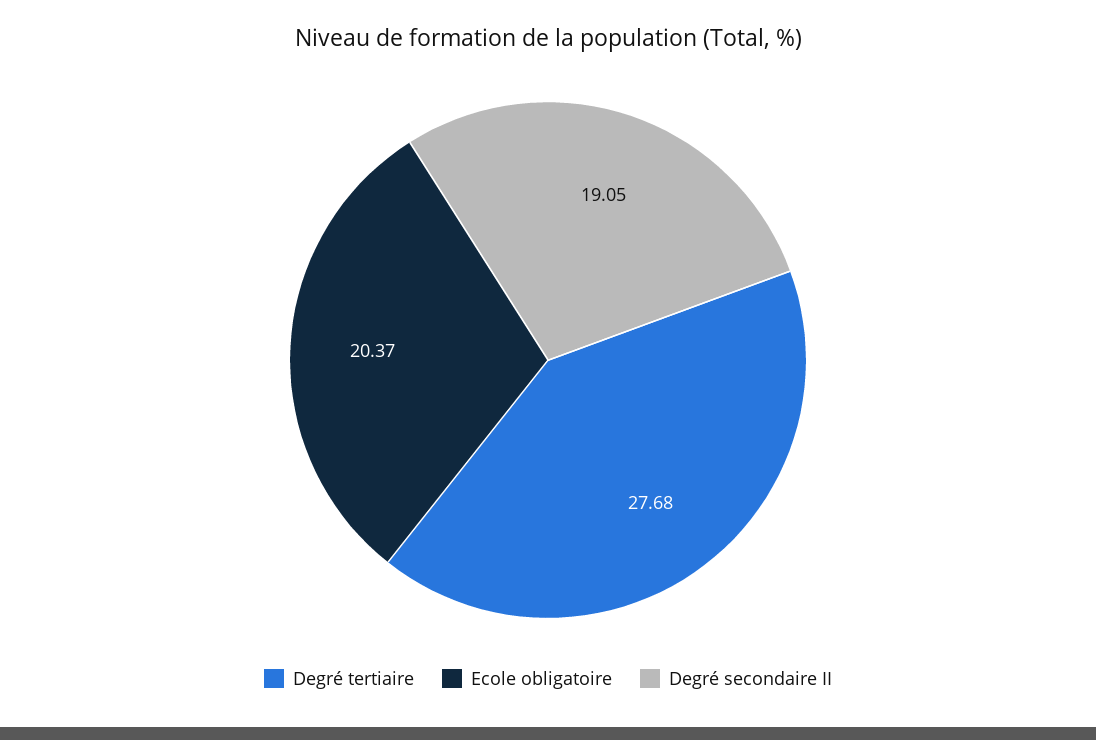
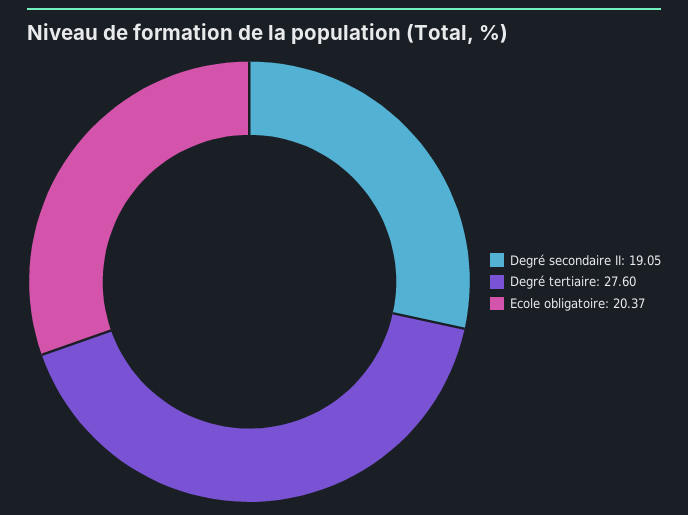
Degré tertiaire: 27.68 -> 27.6

